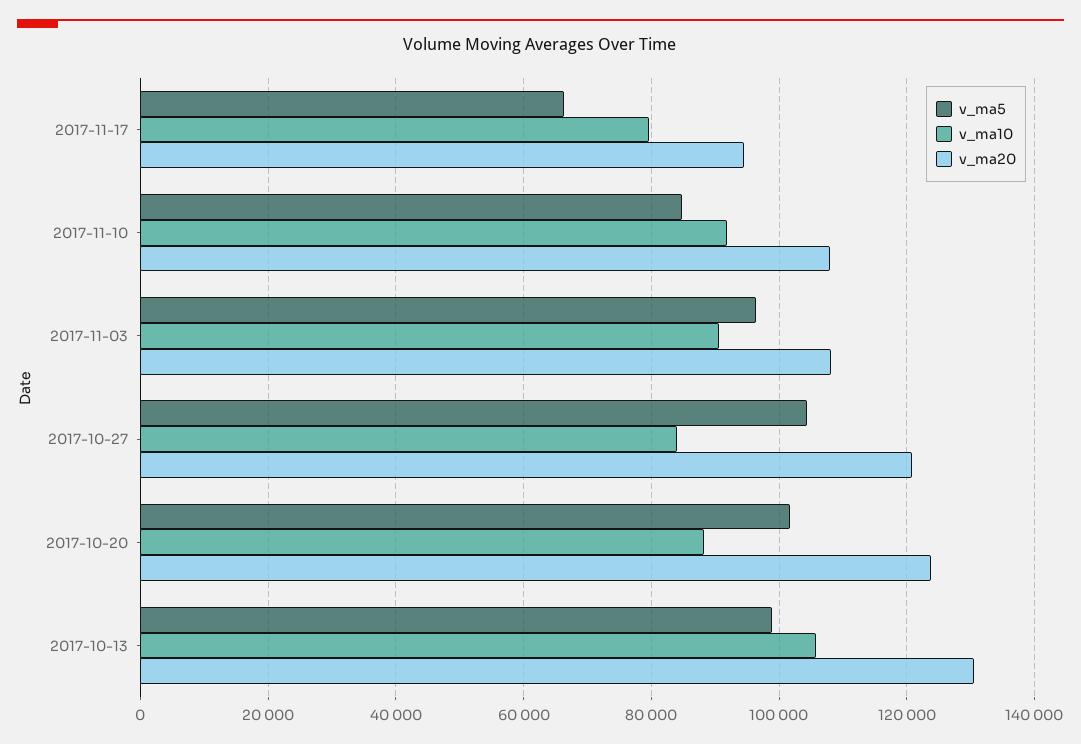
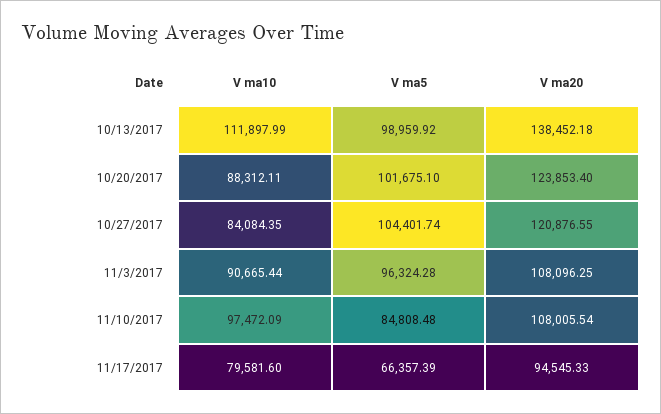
v_ma10, 2017-11-10: 92000 -> 97472.09
v_ma10, 2017-10-13: 106000 -> 111897.99
v_ma20, 2017-10-13: 130000 -> 138452.18

